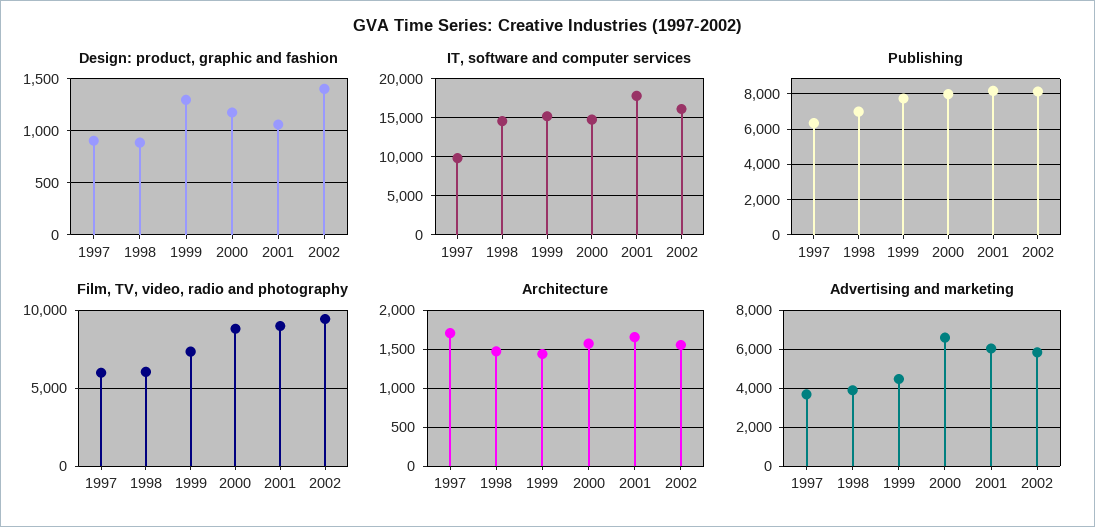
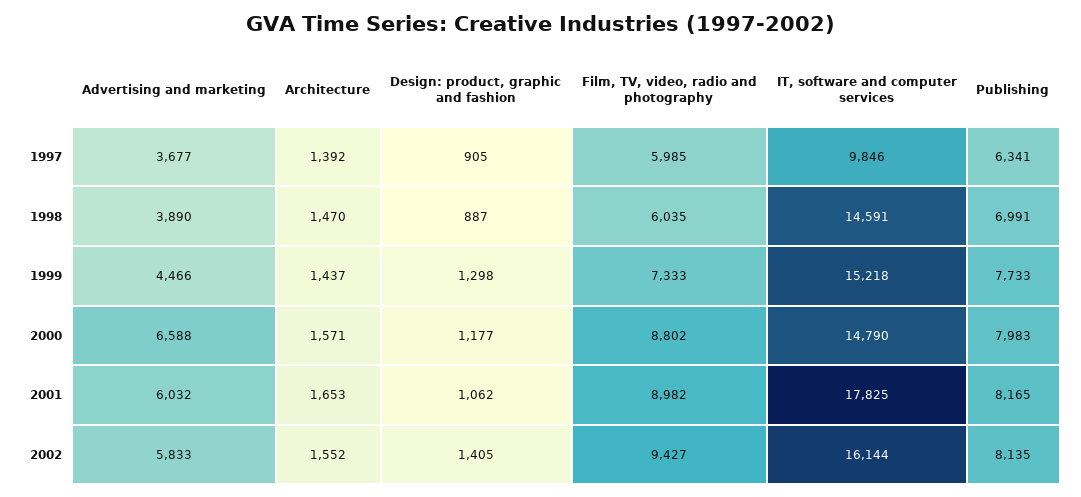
Architecture, 1997: 1700 -> 1392

